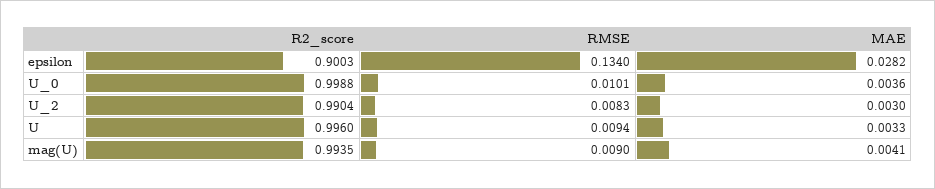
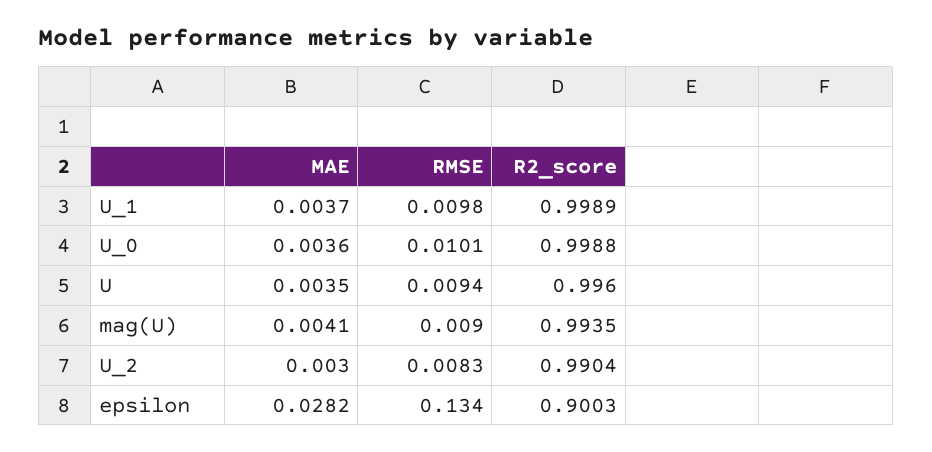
MAE, U: 0.0033 -> 0.0035
MAE, U_1: none -> 0.0037
RMSE, U_1: none -> 0.0098
R2_score, U_1: none -> 0.9989

